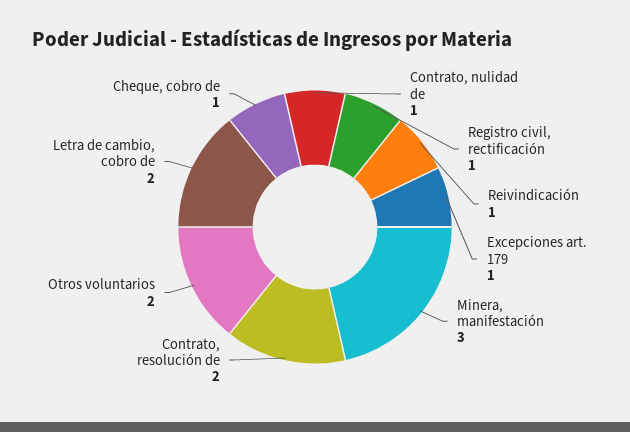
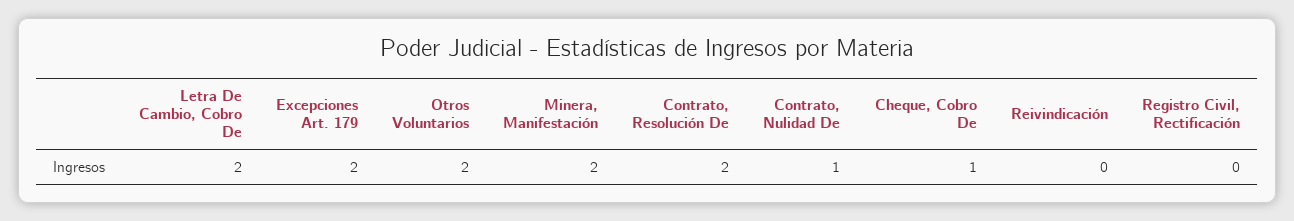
Registro civil, rectificación: 1 -> 0
Reivindicación: 1 -> 0
Excepciones art. 179: 1 -> 2
Minera, manifestación: 3 -> 2

